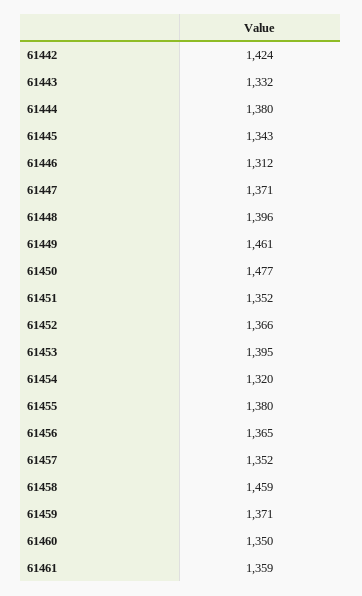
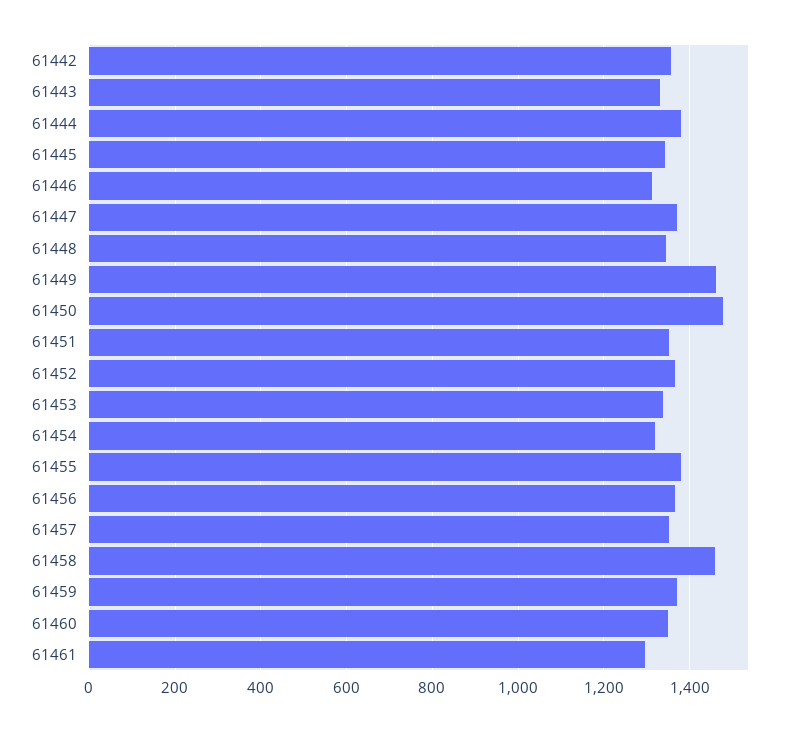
61442: 1424 -> 1360
61448: 1396 -> 1340
61453: 1395 -> 1340
61461: 1359 -> 1300

